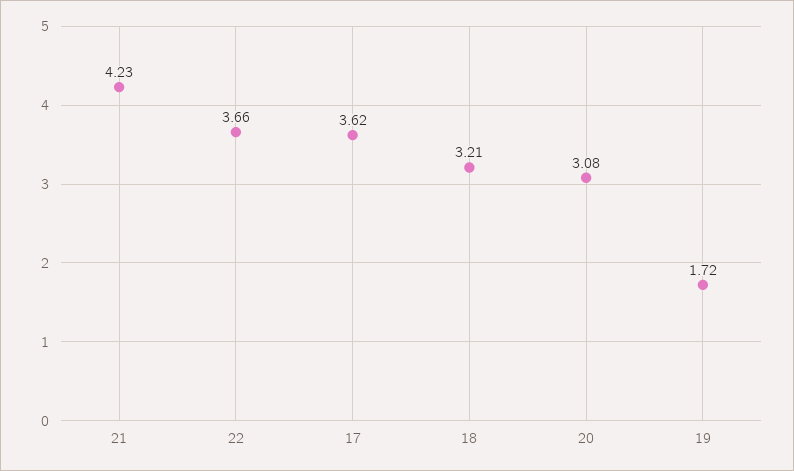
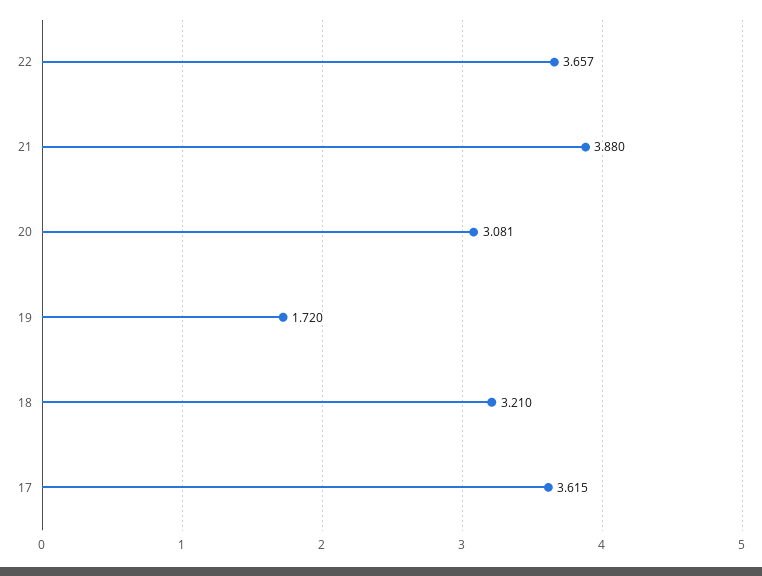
21: 4.23 -> 3.88

